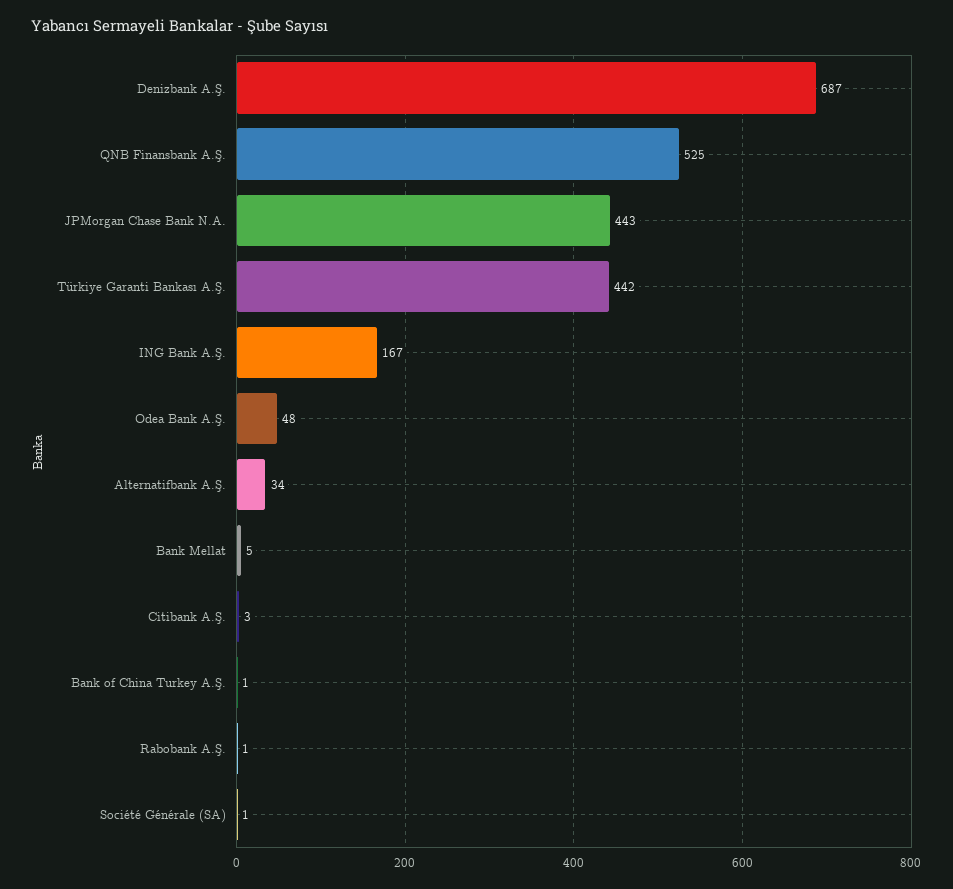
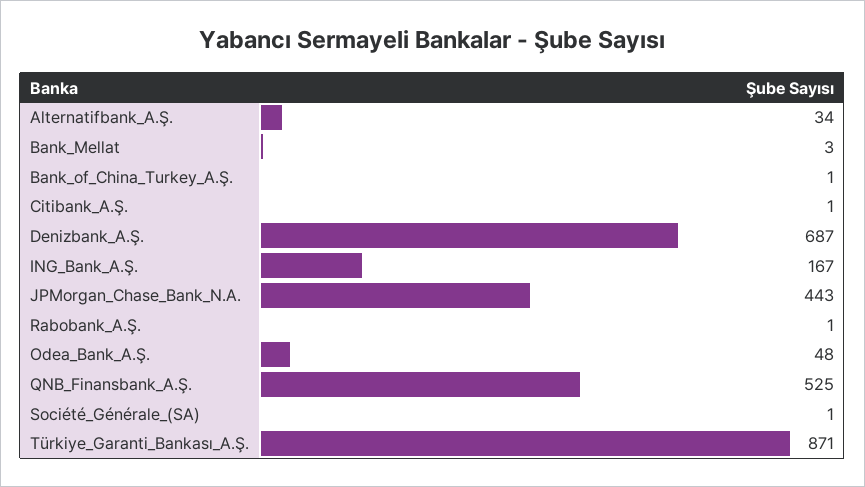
Türkiye Garanti Bankası A.Ş.: 442 -> 871
Bank Mellat: 5 -> 3
Citibank A.Ş.: 3 -> 1

